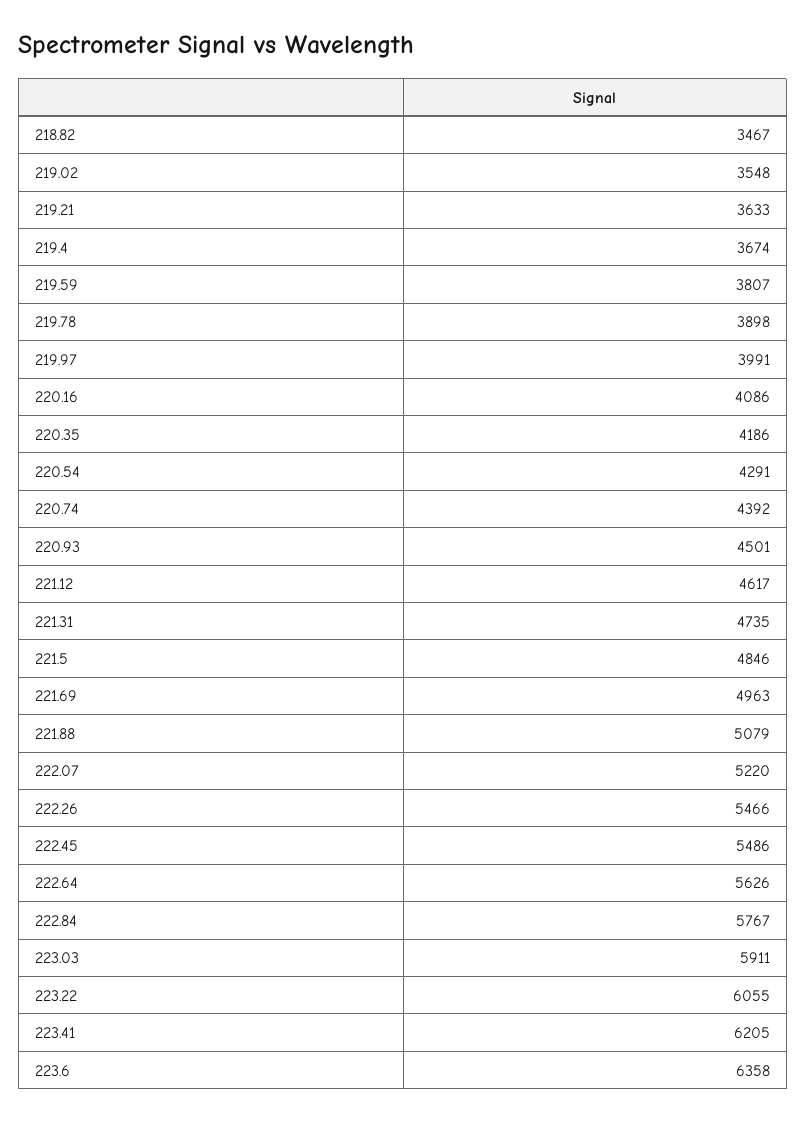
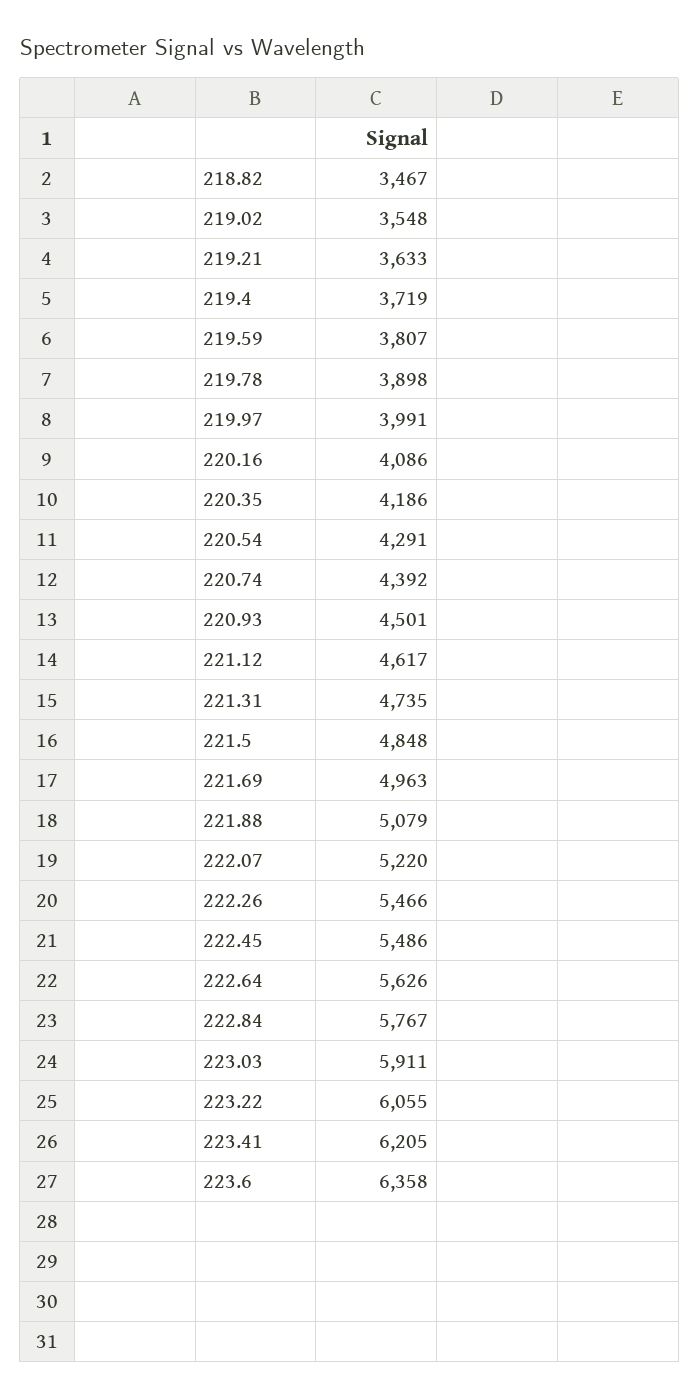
219.4: 3674 -> 3719
221.5: 4846 -> 4848

